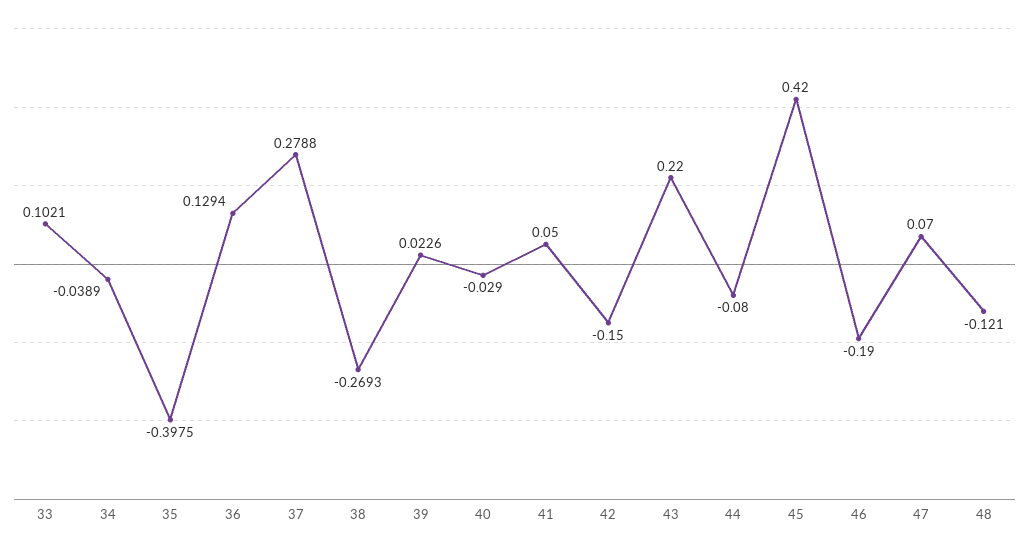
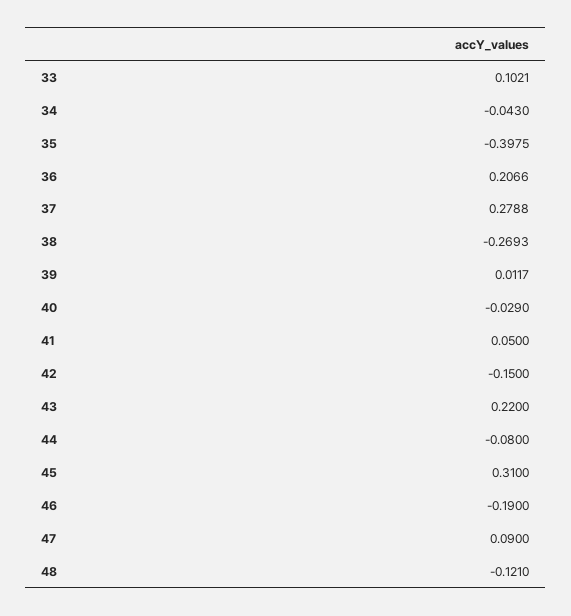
34: -0.0389 -> -0.043
36: 0.1294 -> 0.2066
39: 0.0226 -> 0.0117
45: 0.42 -> 0.31
47: 0.07 -> 0.09

